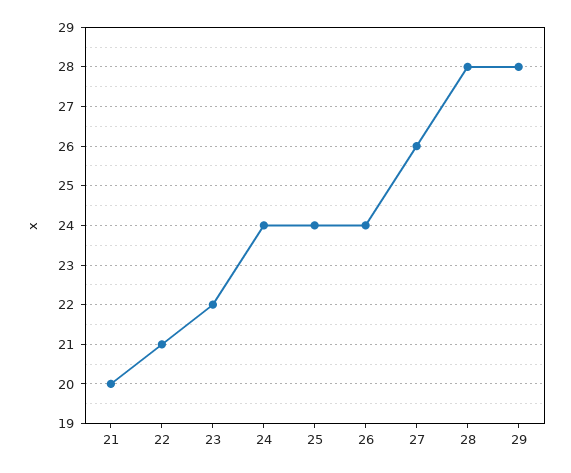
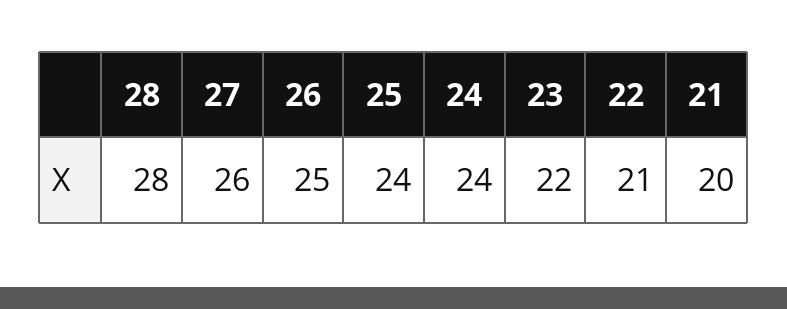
26: 24 -> 25
29: 28 -> none

